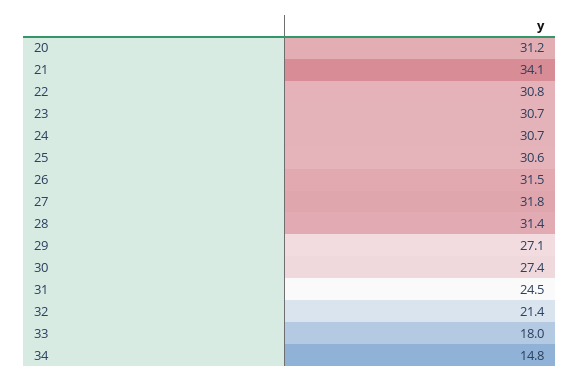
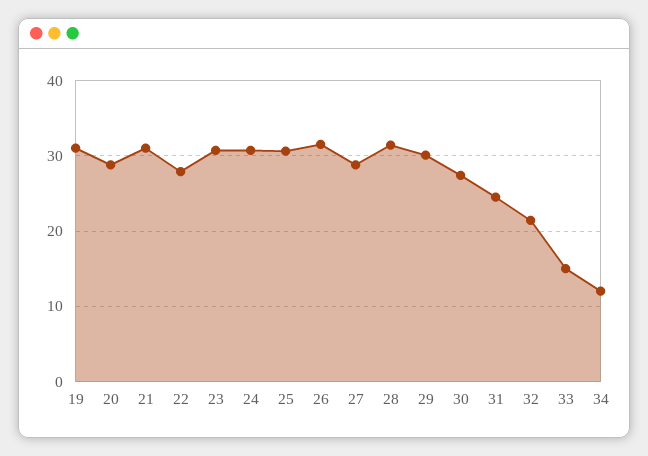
20: 31.2 -> 29
21: 34.1 -> 31
22: 30.8 -> 28
27: 31.8 -> 29
29: 27.1 -> 30
33: 18 -> 15
34: 14.8 -> 12
19: none -> 31

